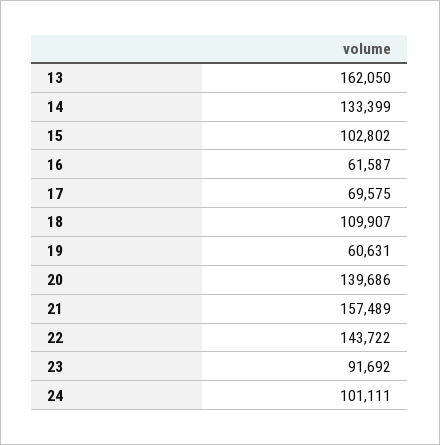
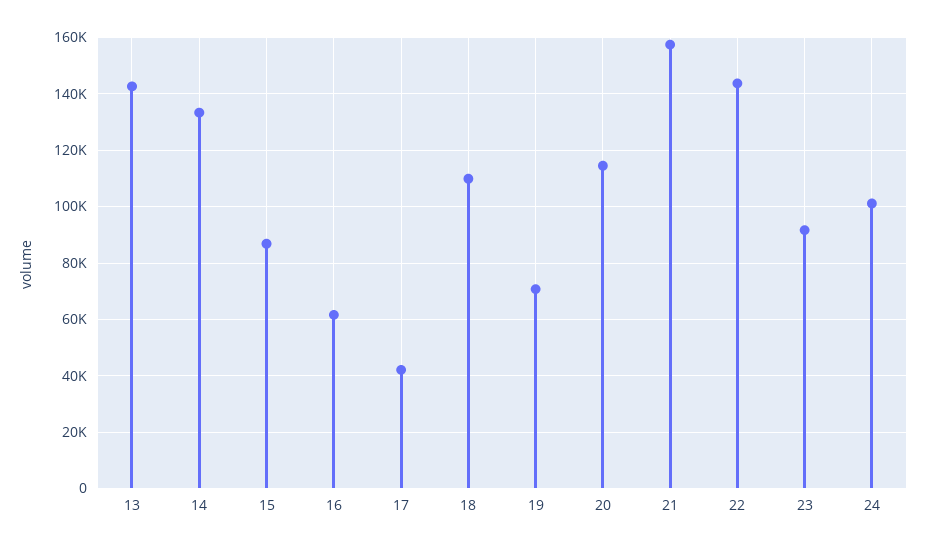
13: 162050 -> 142500
15: 102802 -> 87500
17: 69575 -> 42500
19: 60631 -> 70000
20: 139686 -> 115000

